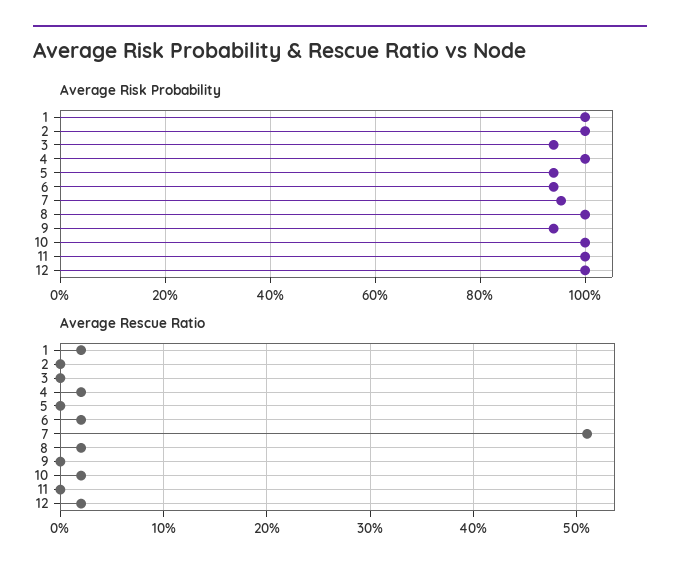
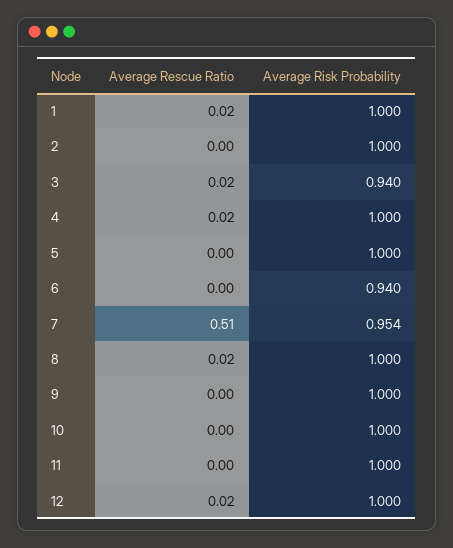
Average Risk Probability, 5: 0.94 -> 1
Average Risk Probability, 9: 0.94 -> 1
Average Rescue Ratio, 3: 0 -> 0.02
Average Rescue Ratio, 6: 0.02 -> 0
Average Rescue Ratio, 10: 0.02 -> 0

